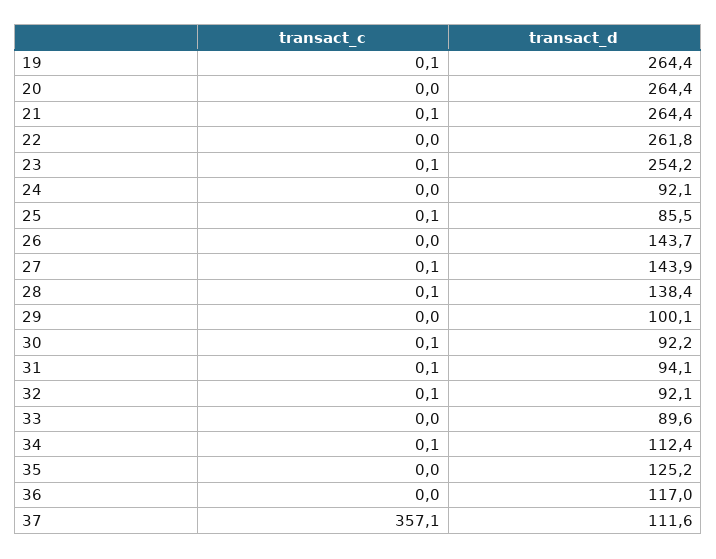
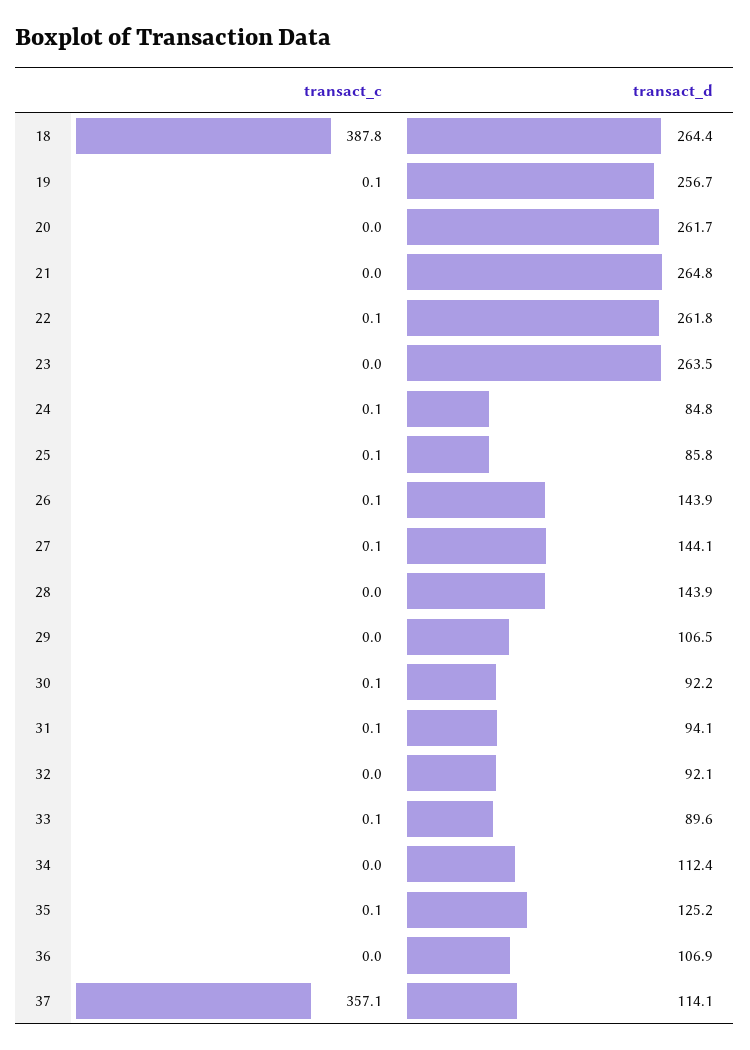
transact_d, 19: 264.4 -> 256.7
transact_d, 20: 264.4 -> 261.7
transact_c, 21: 0.1 -> 0
transact_d, 21: 264.4 -> 264.8
transact_c, 22: 0 -> 0.1
transact_c, 23: 0.1 -> 0
transact_d, 23: 254.2 -> 263.5
transact_c, 24: 0 -> 0.1
transact_d, 24: 92.1 -> 84.8
transact_d, 25: 85.5 -> 85.8
transact_c, 26: 0 -> 0.1
transact_d, 26: 143.7 -> 143.9
transact_d, 27: 143.9 -> 144.1
transact_c, 28: 0.1 -> 0
transact_d, 28: 138.4 -> 143.9
transact_d, 29: 100.1 -> 106.5
transact_c, 32: 0.1 -> 0
transact_c, 33: 0 -> 0.1
transact_c, 34: 0.1 -> 0
transact_c, 35: 0 -> 0.1
transact_d, 36: 117 -> 106.9
transact_d, 37: 111.6 -> 114.1
transact_c, 18: none -> 387.8
transact_d, 18: none -> 264.4

